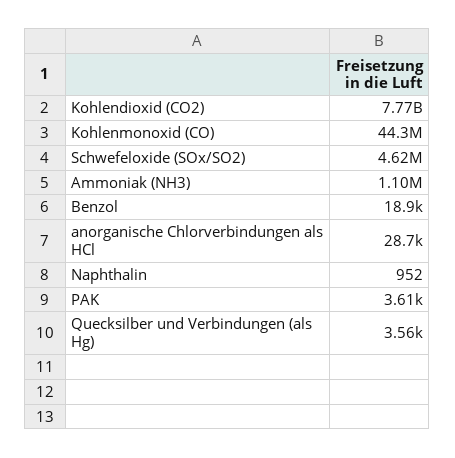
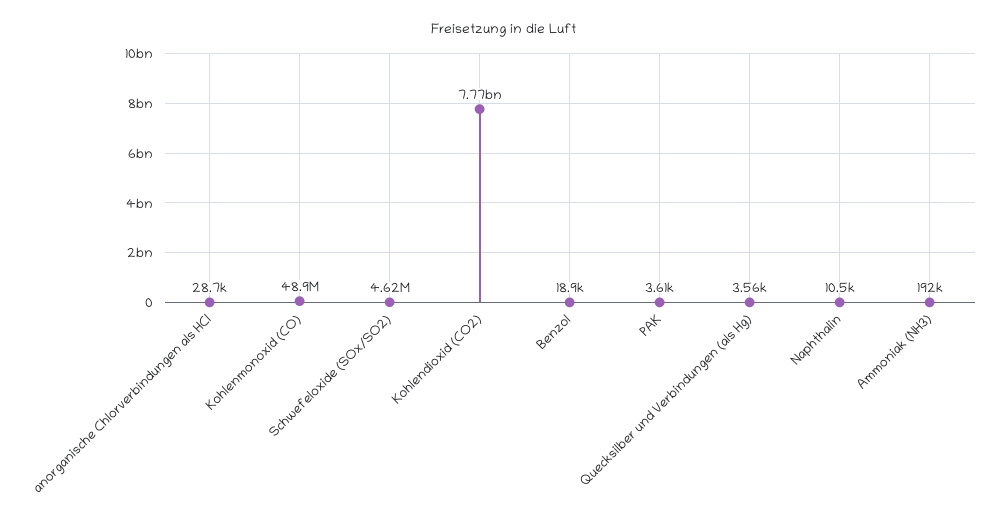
Kohlenmonoxid (CO): 44300000 -> 48900000
Ammoniak (NH3): 1100000 -> 192000
Naphthalin: 952 -> 10500

